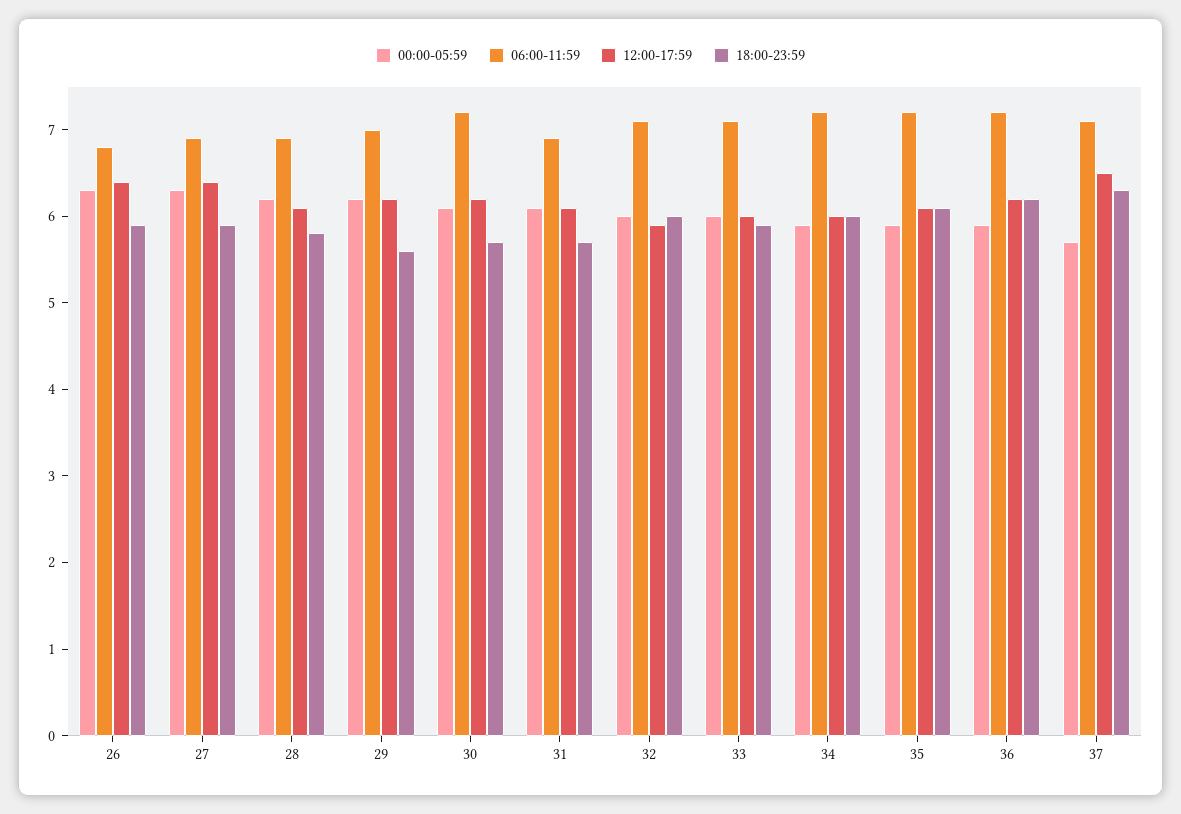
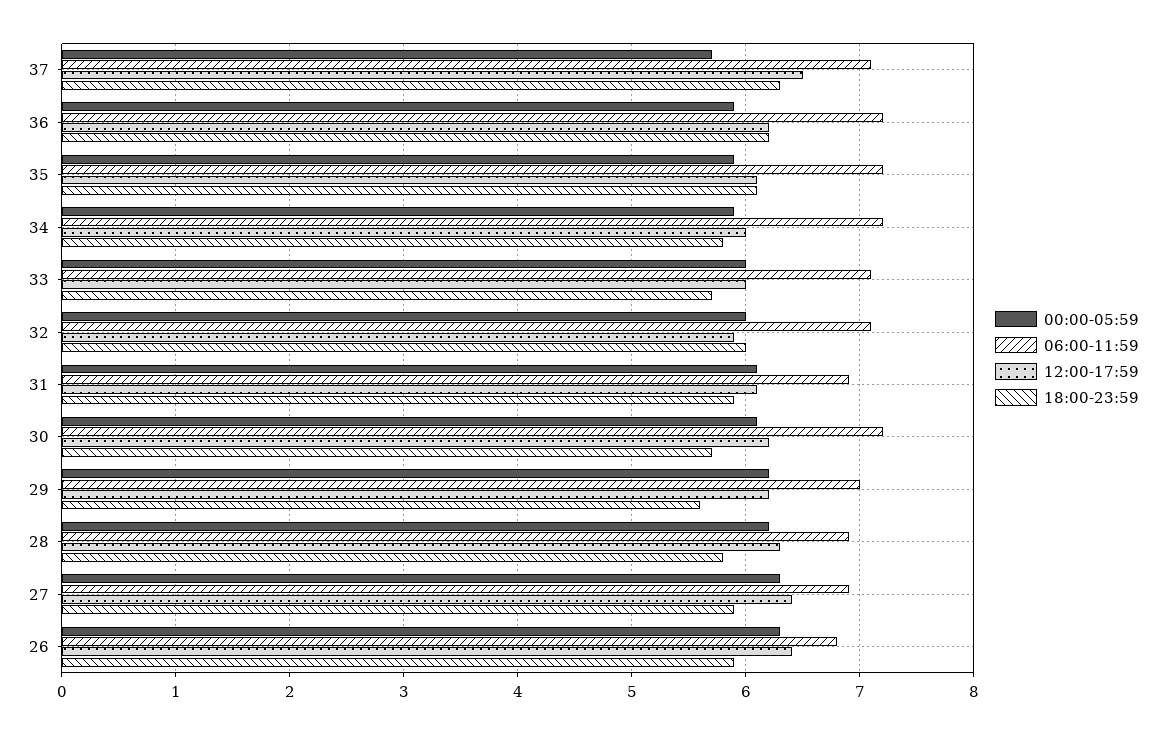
12:00-17:59, 28: 6.1 -> 6.3
18:00-23:59, 31: 5.7 -> 5.9
18:00-23:59, 33: 5.9 -> 5.7
18:00-23:59, 34: 6 -> 5.8

